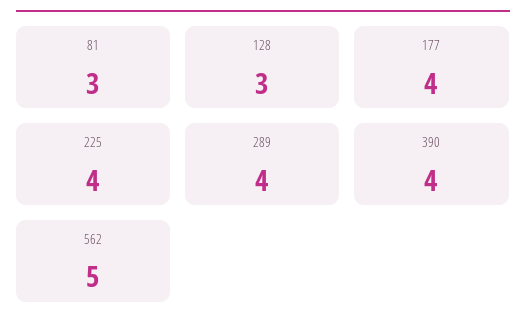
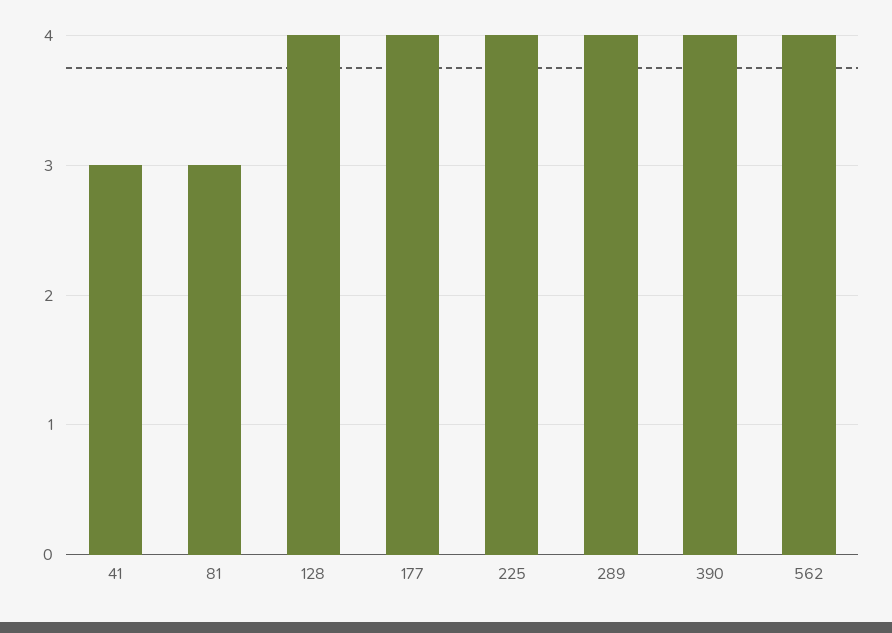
128: 3 -> 4
562: 5 -> 4
41: none -> 3

